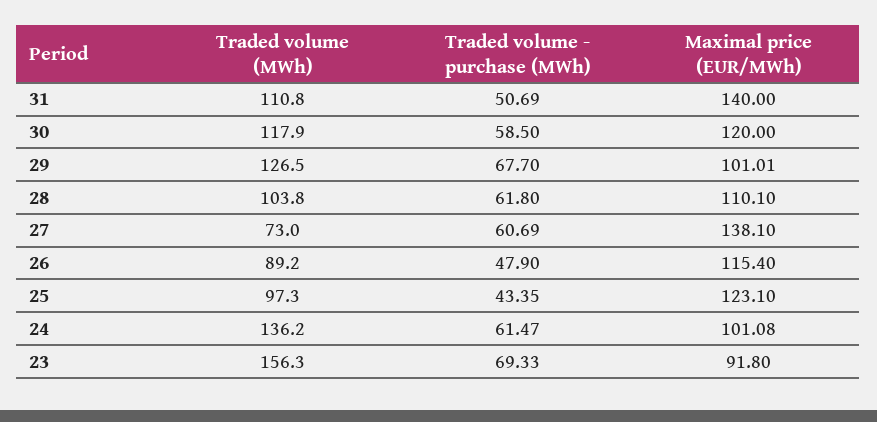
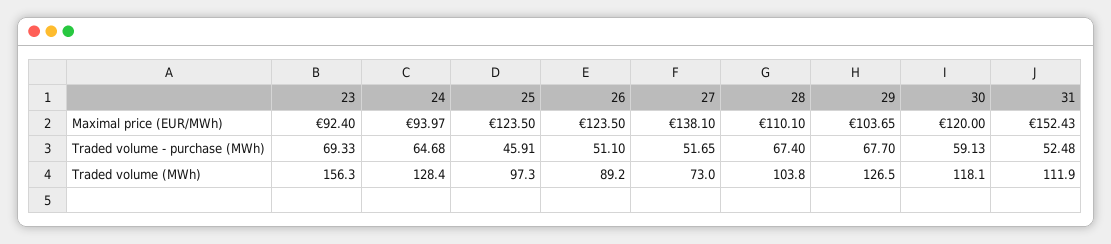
Traded volume (MWh), 31: 110.8 -> 111.9
Traded volume - purchase (MWh), 31: 50.69 -> 52.48
Maximal price (EUR/MWh), 31: 140 -> 152.43
Traded volume (MWh), 30: 117.9 -> 118.1
Traded volume - purchase (MWh), 30: 58.5 -> 59.13
Maximal price (EUR/MWh), 29: 101.01 -> 103.65
Traded volume - purchase (MWh), 28: 61.8 -> 67.4
Traded volume - purchase (MWh), 27: 60.69 -> 51.65
Traded volume - purchase (MWh), 26: 47.9 -> 51.1
Maximal price (EUR/MWh), 26: 115.4 -> 123.5
Traded volume - purchase (MWh), 25: 43.35 -> 45.91
Maximal price (EUR/MWh), 25: 123.1 -> 123.5
Traded volume (MWh), 24: 136.2 -> 128.4
Traded volume - purchase (MWh), 24: 61.47 -> 64.68
Maximal price (EUR/MWh), 24: 101.08 -> 93.97
Maximal price (EUR/MWh), 23: 91.8 -> 92.4

